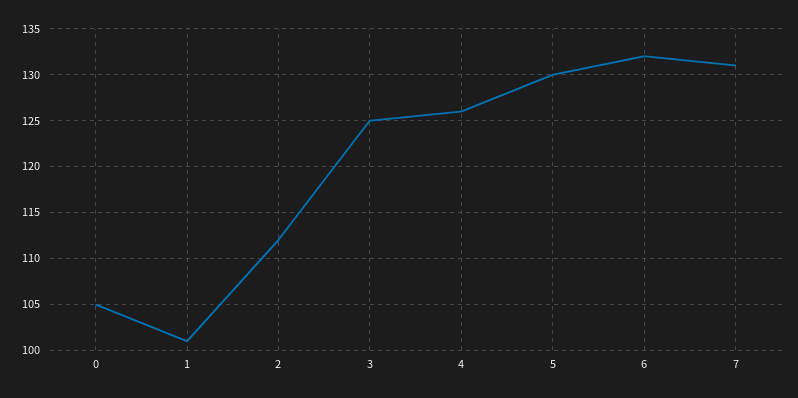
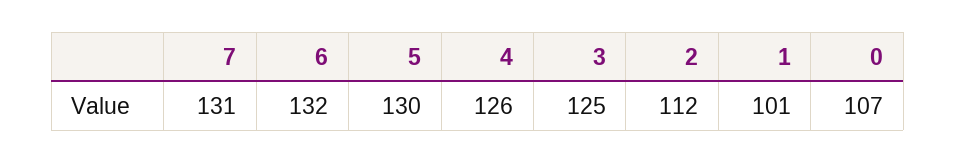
0: 105 -> 107

